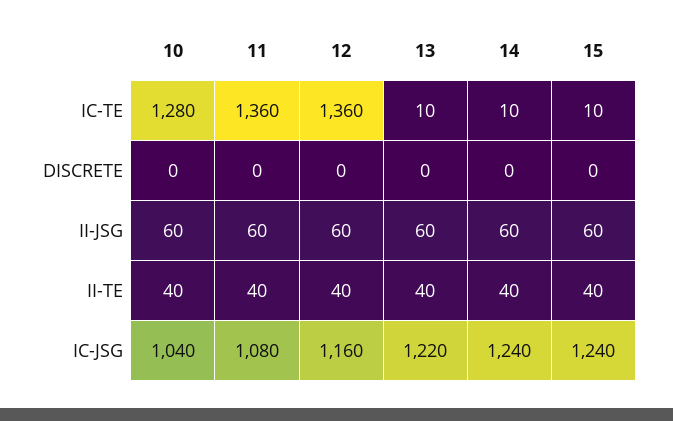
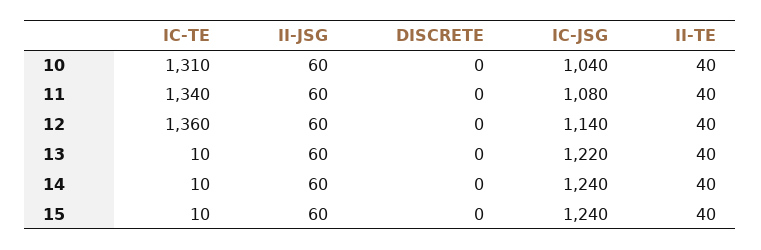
10, IC-TE: 1280 -> 1310
11, IC-TE: 1360 -> 1340
12, IC-JSG: 1160 -> 1140

